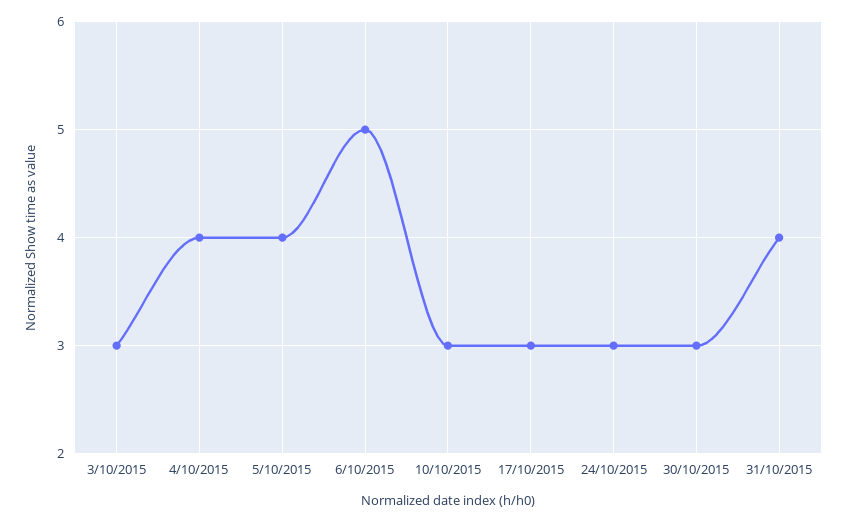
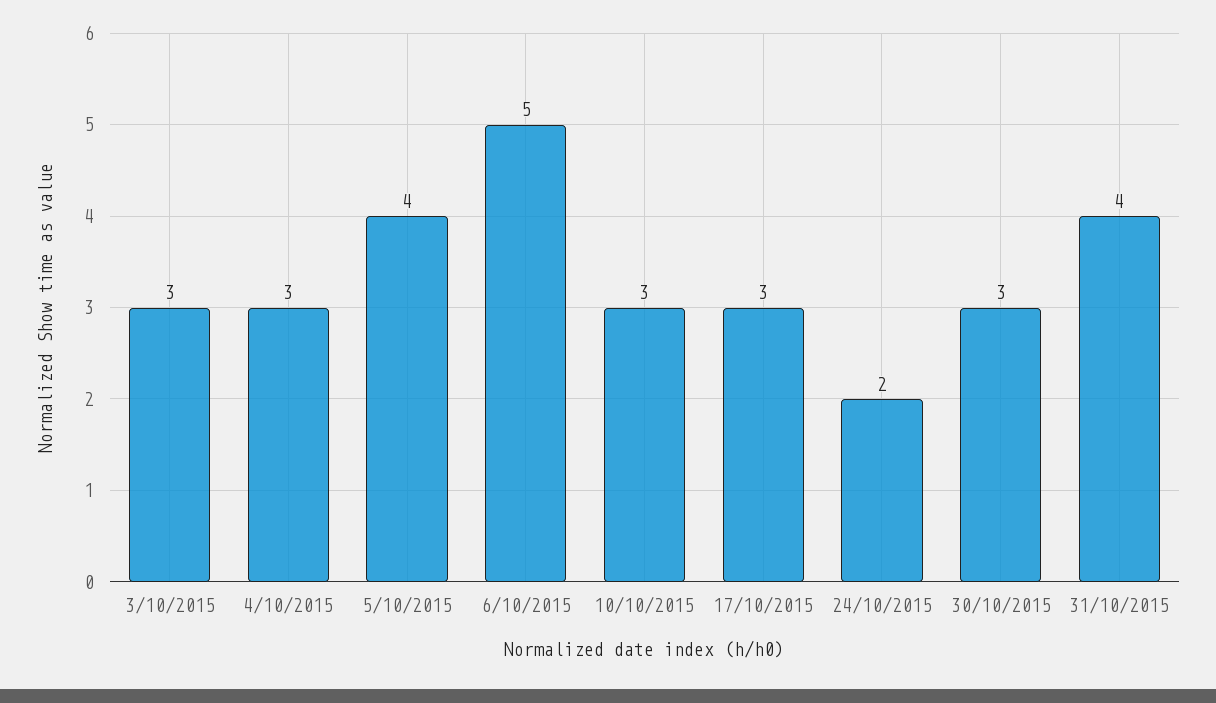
4/10/2015: 4 -> 3
24/10/2015: 3 -> 2

